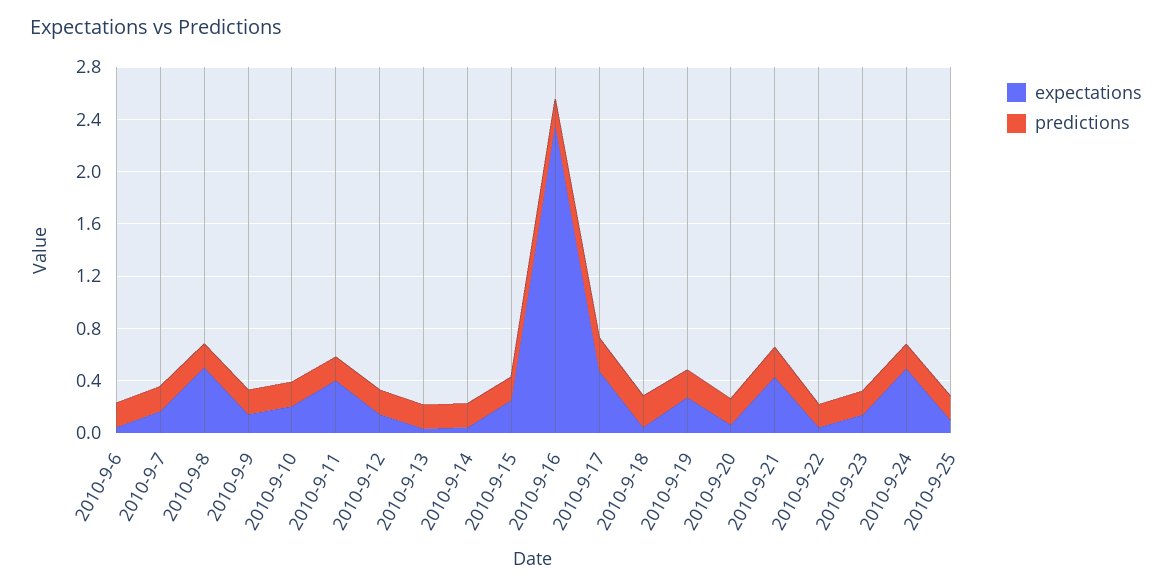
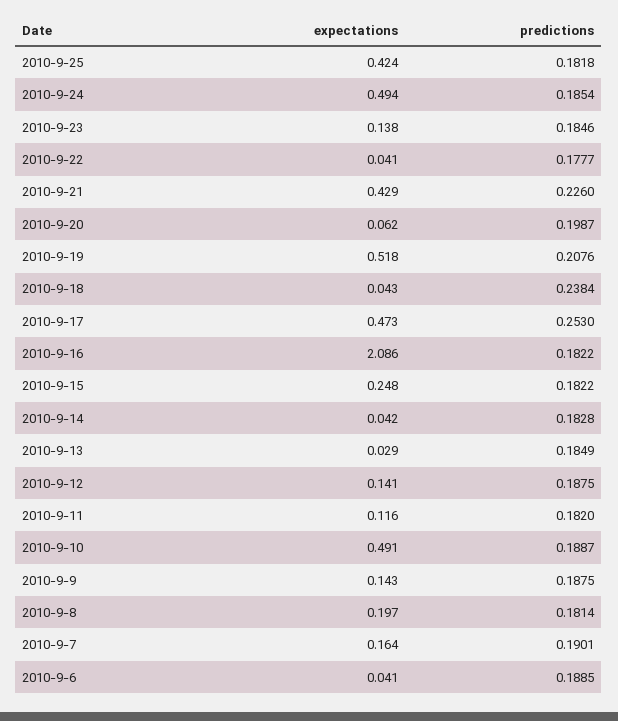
expectations, 2010-9-8: 0.5 -> 0.197
expectations, 2010-9-10: 0.2 -> 0.491
expectations, 2010-9-11: 0.4 -> 0.116
expectations, 2010-9-16: 2.4 -> 2.086
expectations, 2010-9-19: 0.3 -> 0.518
expectations, 2010-9-25: 0.1 -> 0.424

